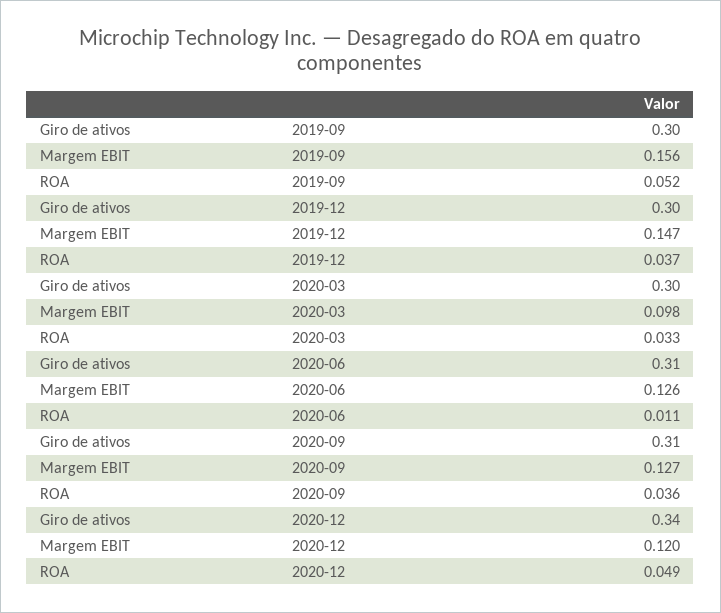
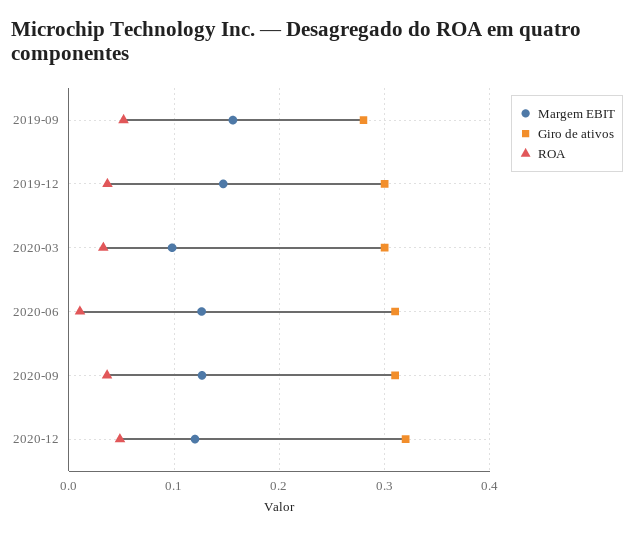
Giro de ativos, 2019-09: 0.3 -> 0.28
Giro de ativos, 2020-12: 0.34 -> 0.32

